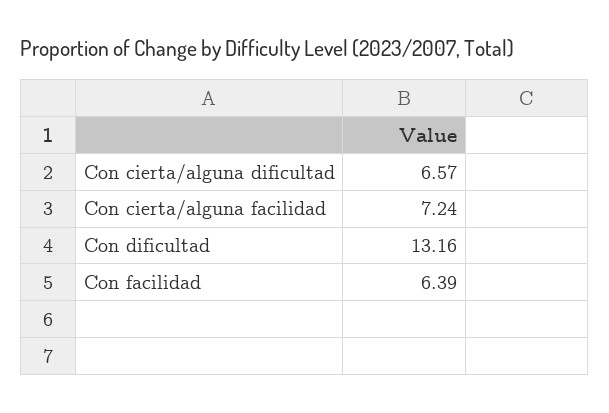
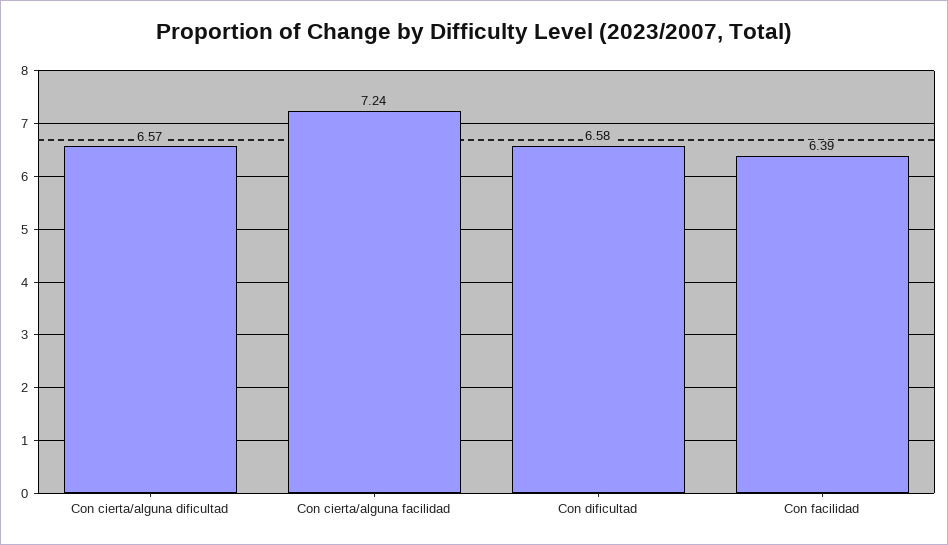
Con dificultad: 13.16 -> 6.58

